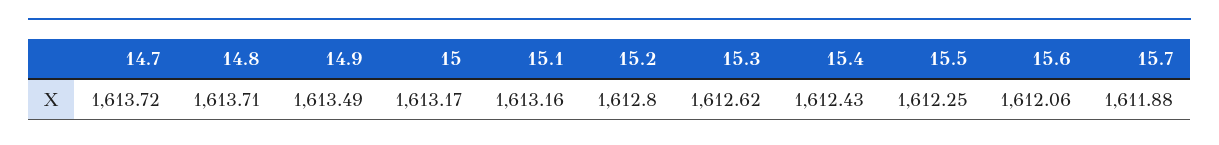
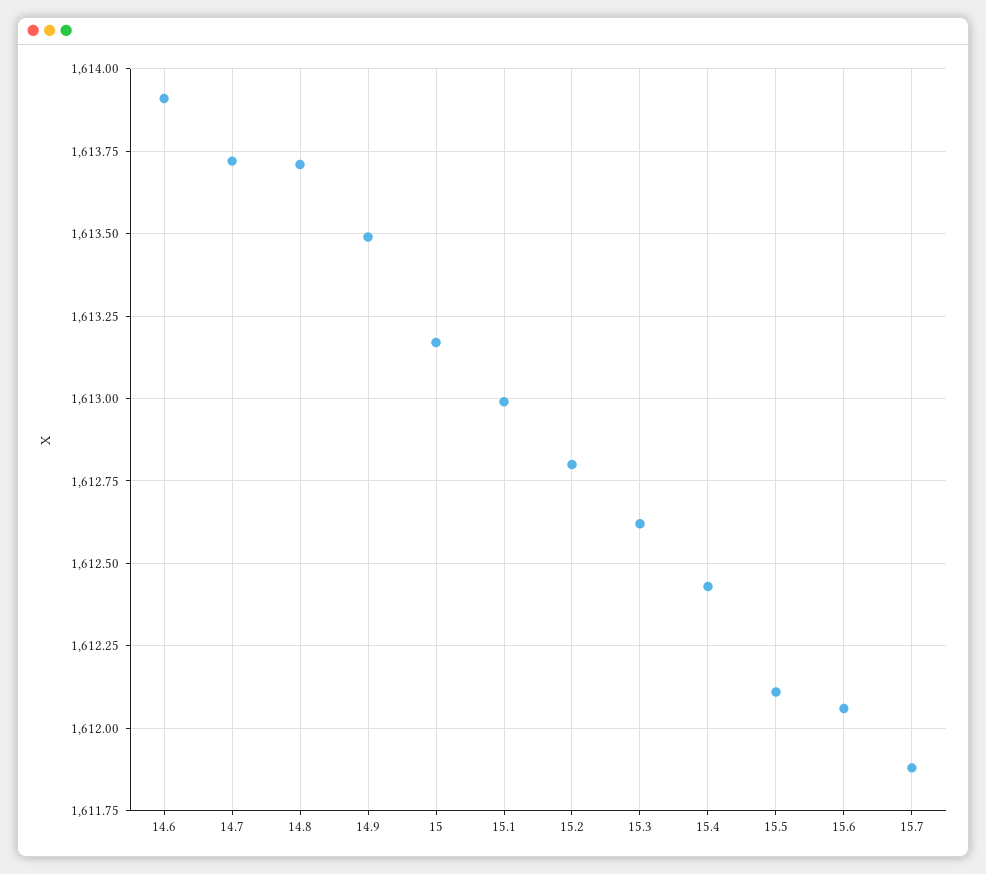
15.1: 1613.16 -> 1613
15.5: 1612.25 -> 1612.1
14.6: none -> 1613.9

